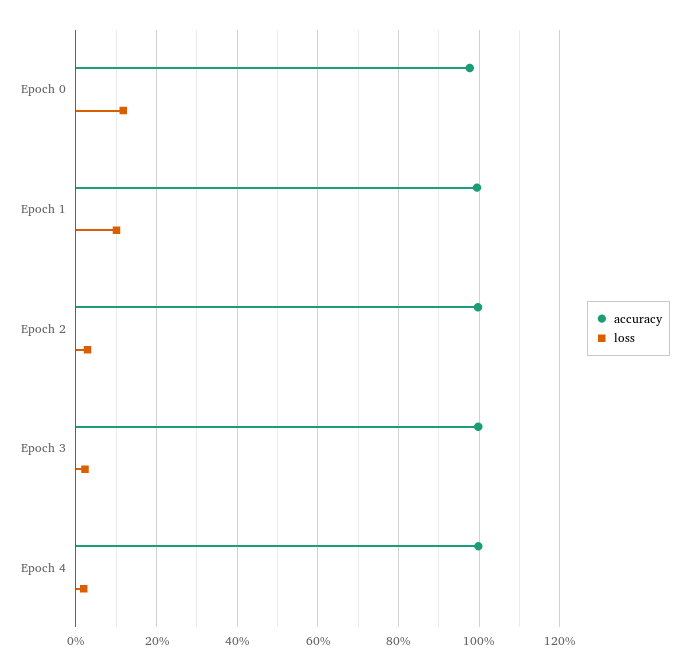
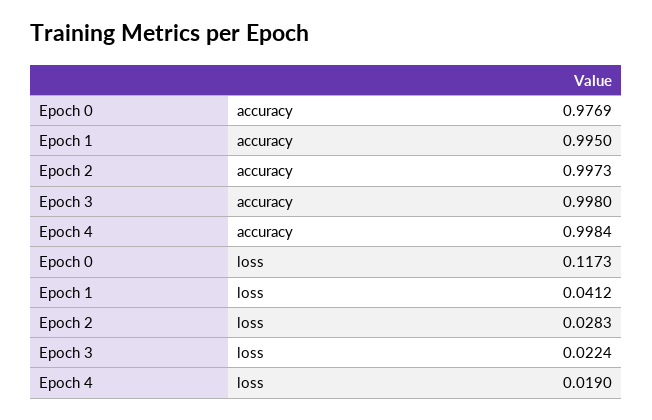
loss, Epoch 1: 0.1 -> 0.0412

